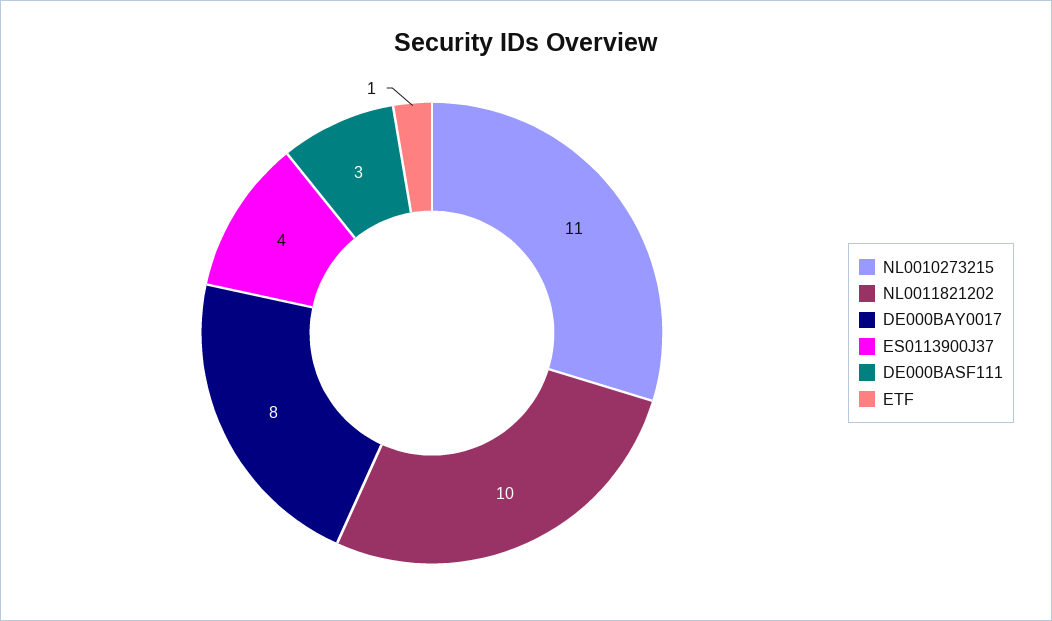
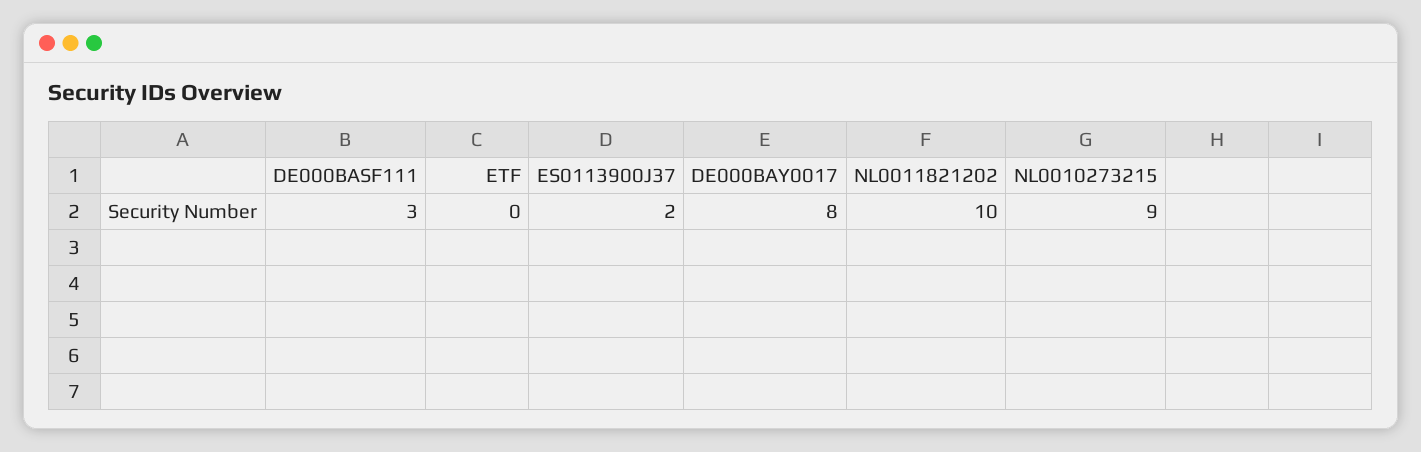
NL0010273215: 11 -> 9
ES0113900J37: 4 -> 2
ETF: 1 -> 0

